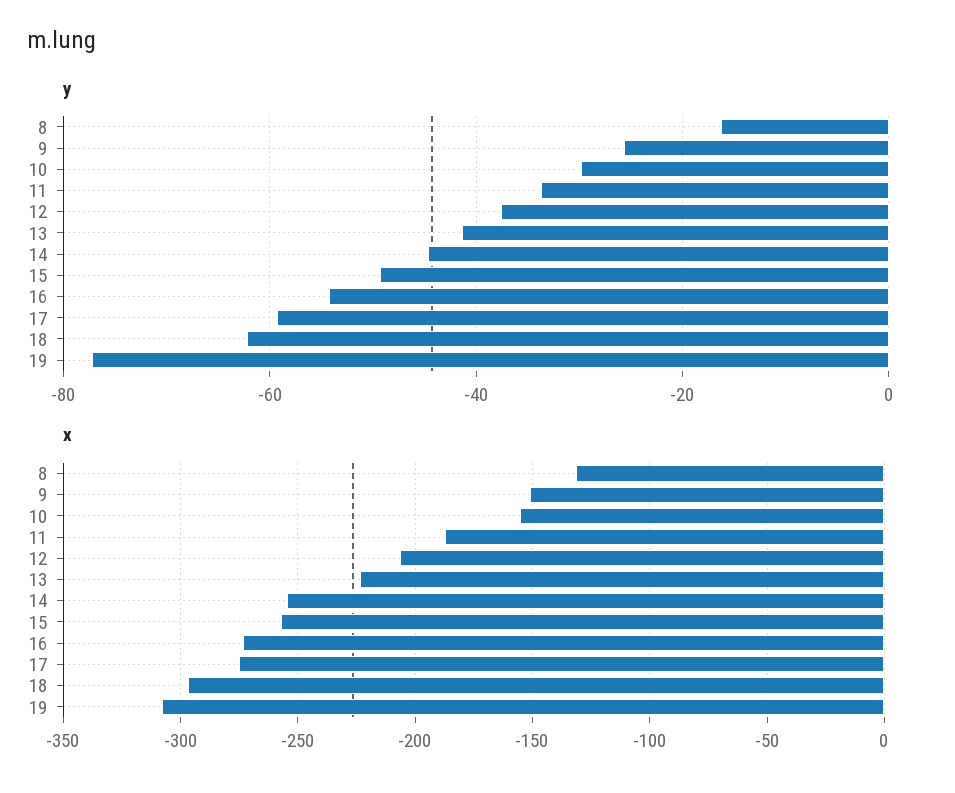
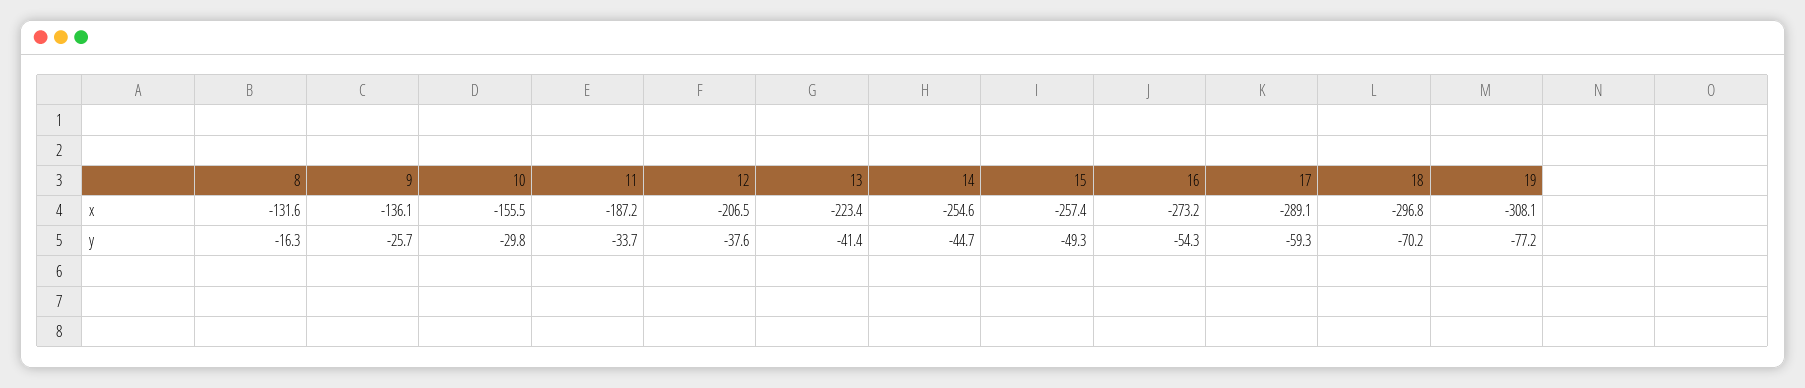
y, 18: -62 -> -70.2
x, 9: -150 -> -136.1
x, 17: -275 -> -289.1

